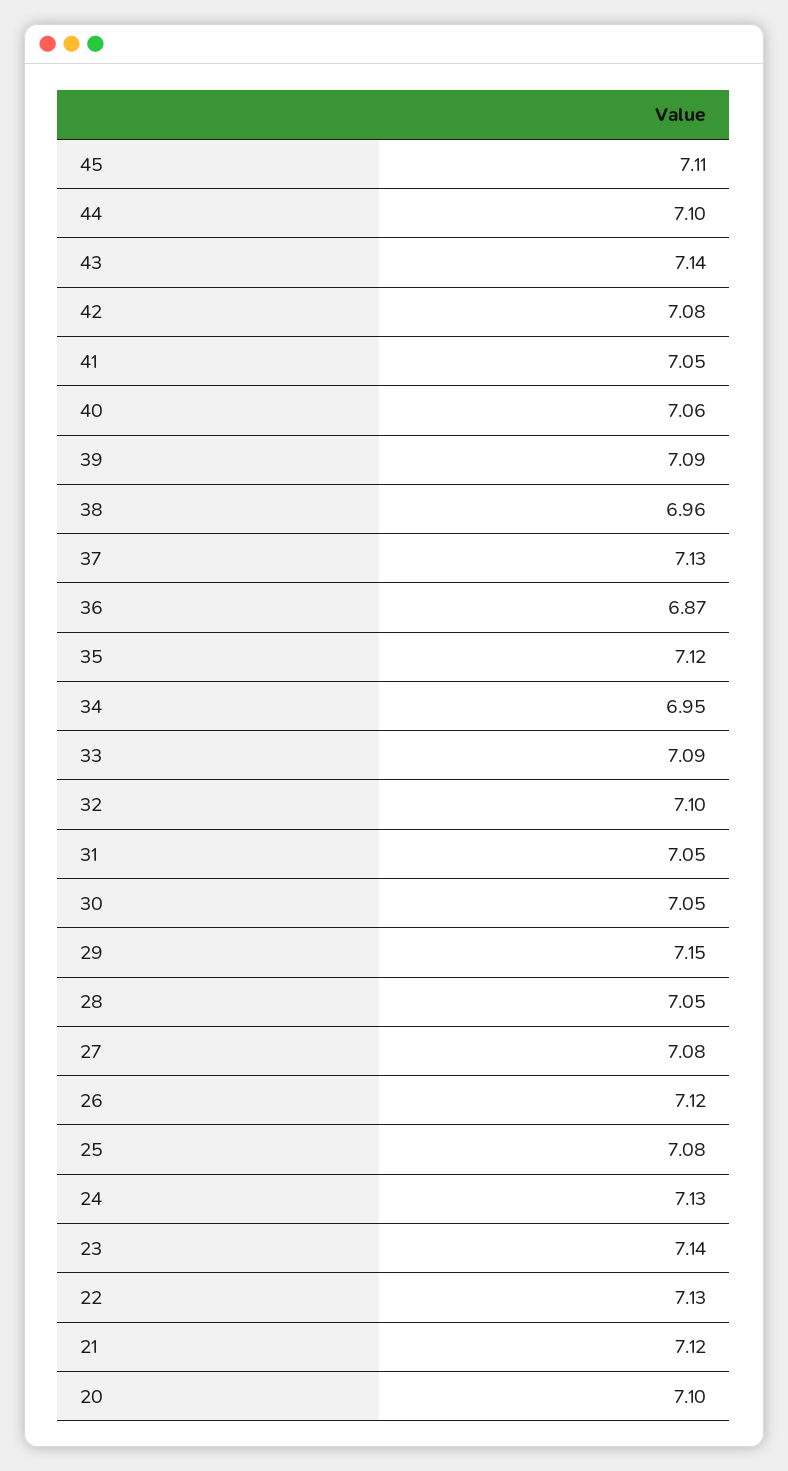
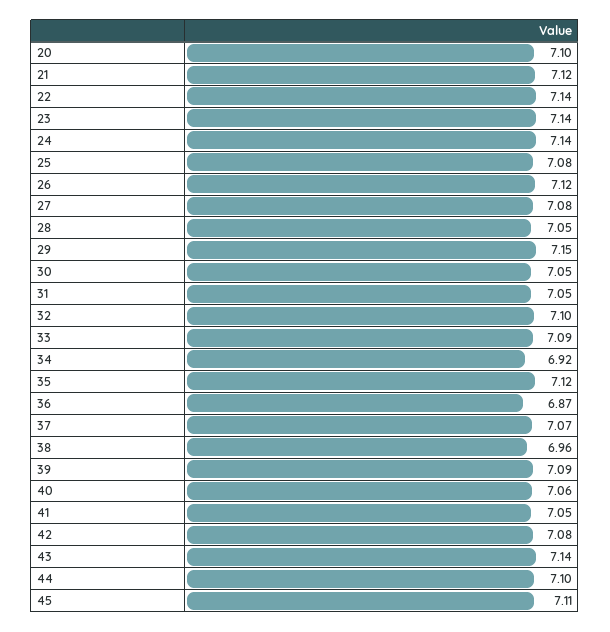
37: 7.13 -> 7.07
34: 6.95 -> 6.92
24: 7.13 -> 7.14
22: 7.13 -> 7.14

